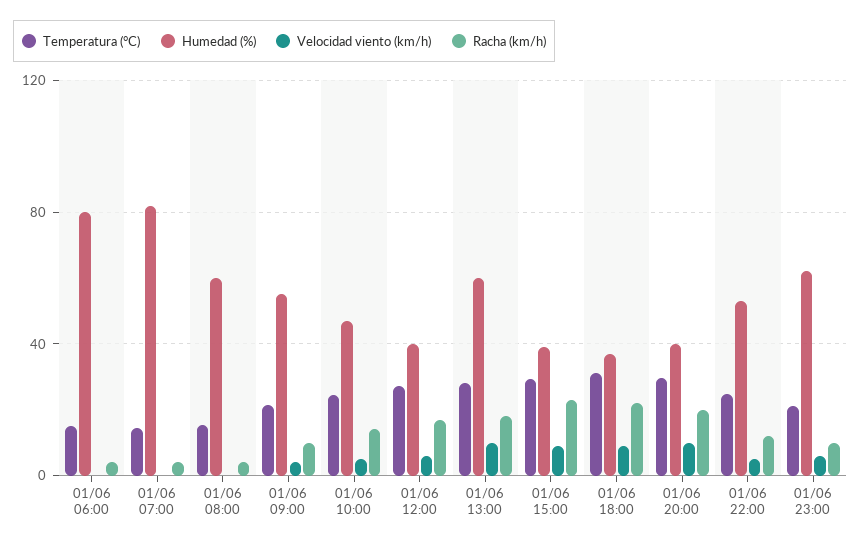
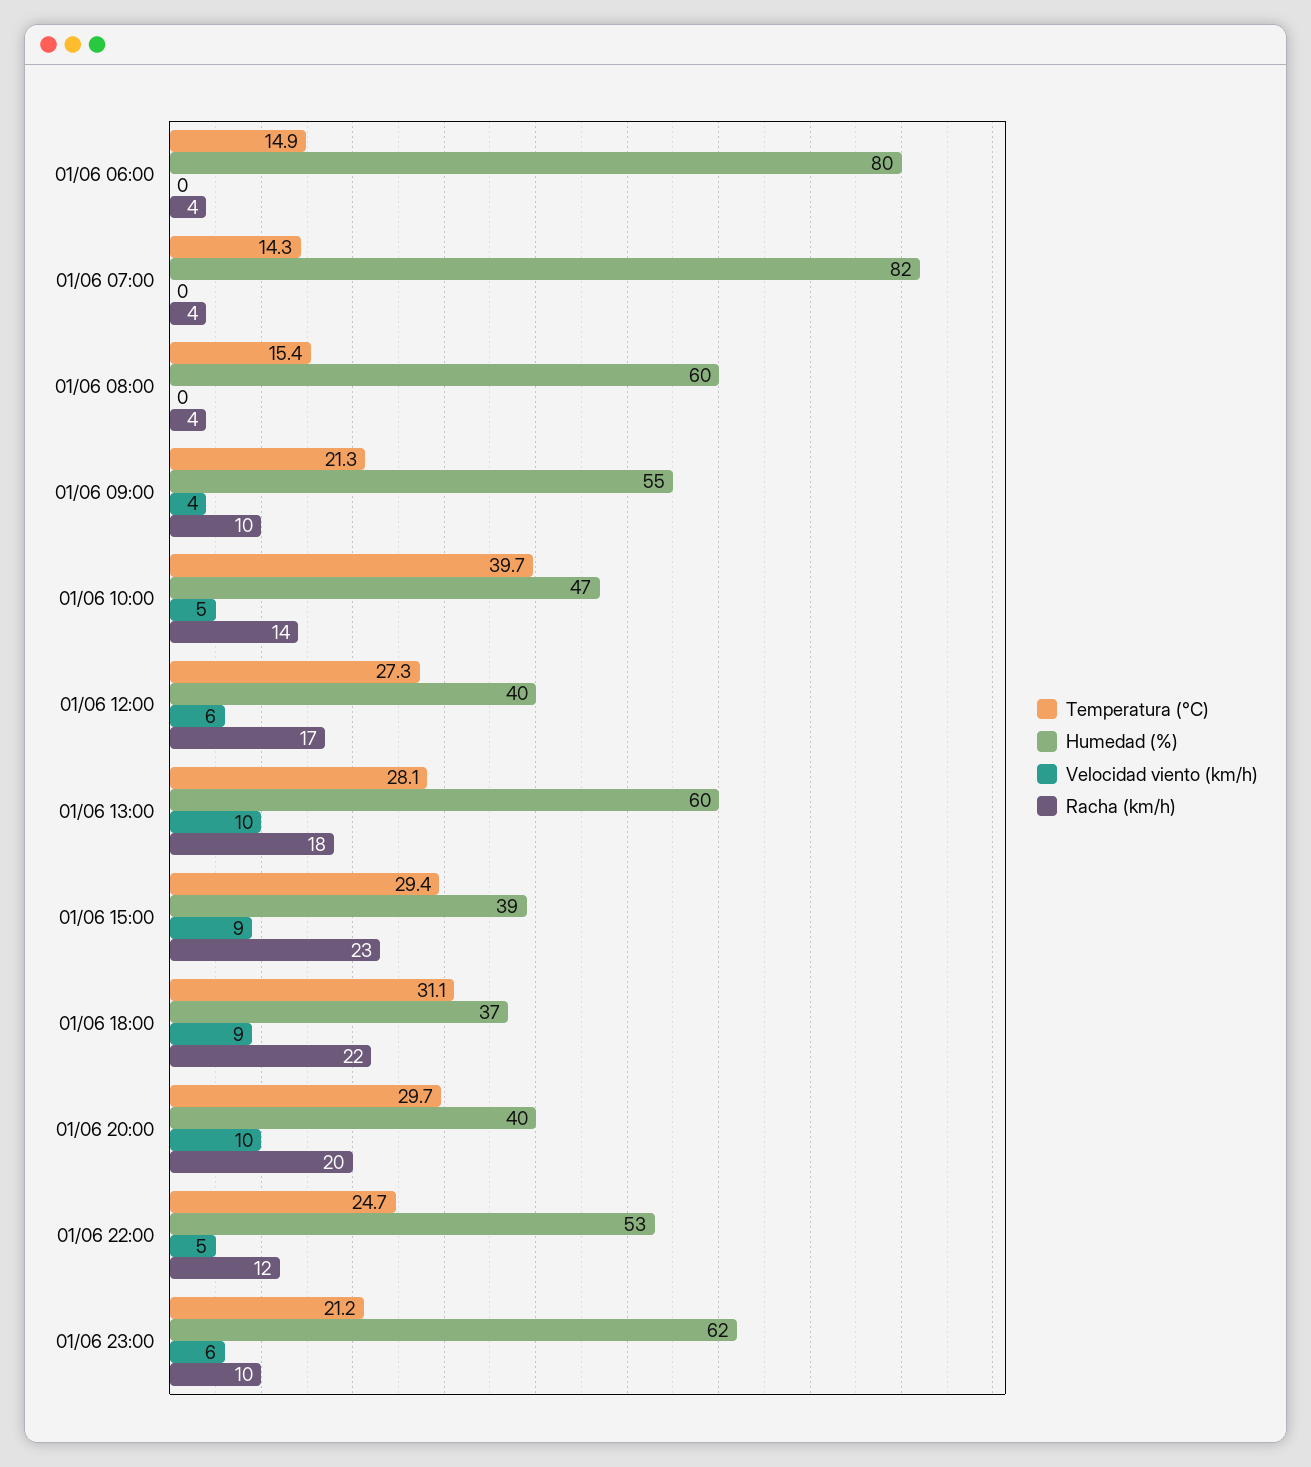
Temperatura (°C), 01/06 10:00: 25 -> 39.7

